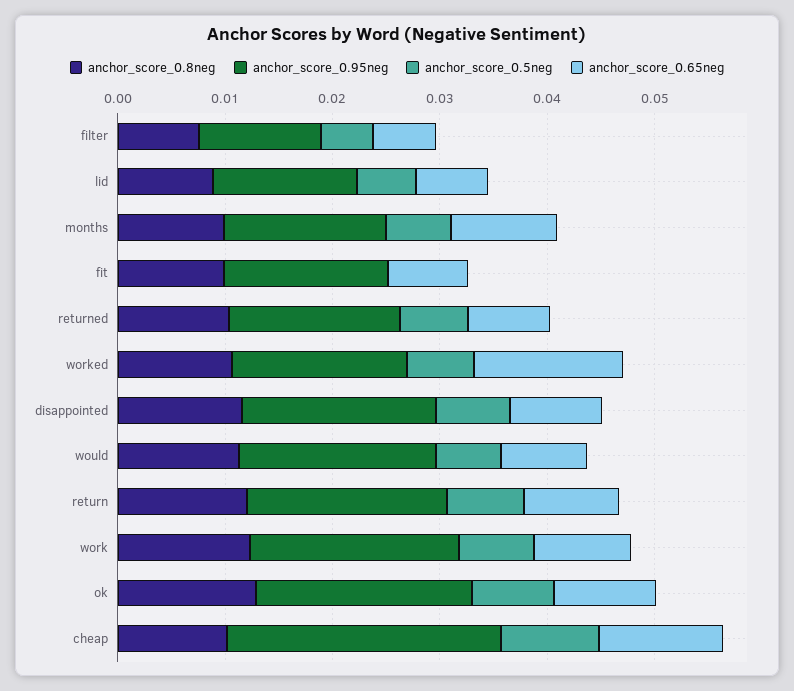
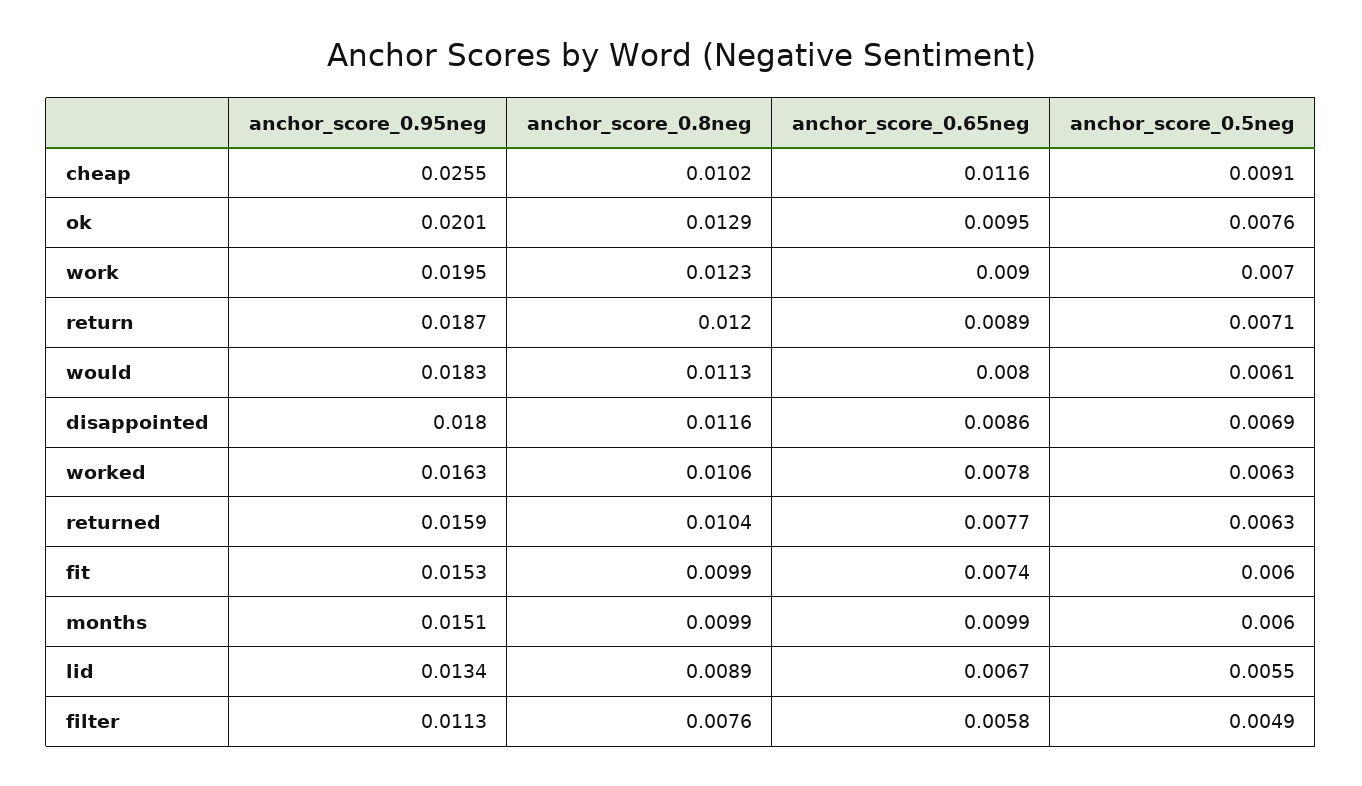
anchor_score_0.5neg, fit: 0 -> 0.006
anchor_score_0.65neg, worked: 0.014 -> 0.0078

